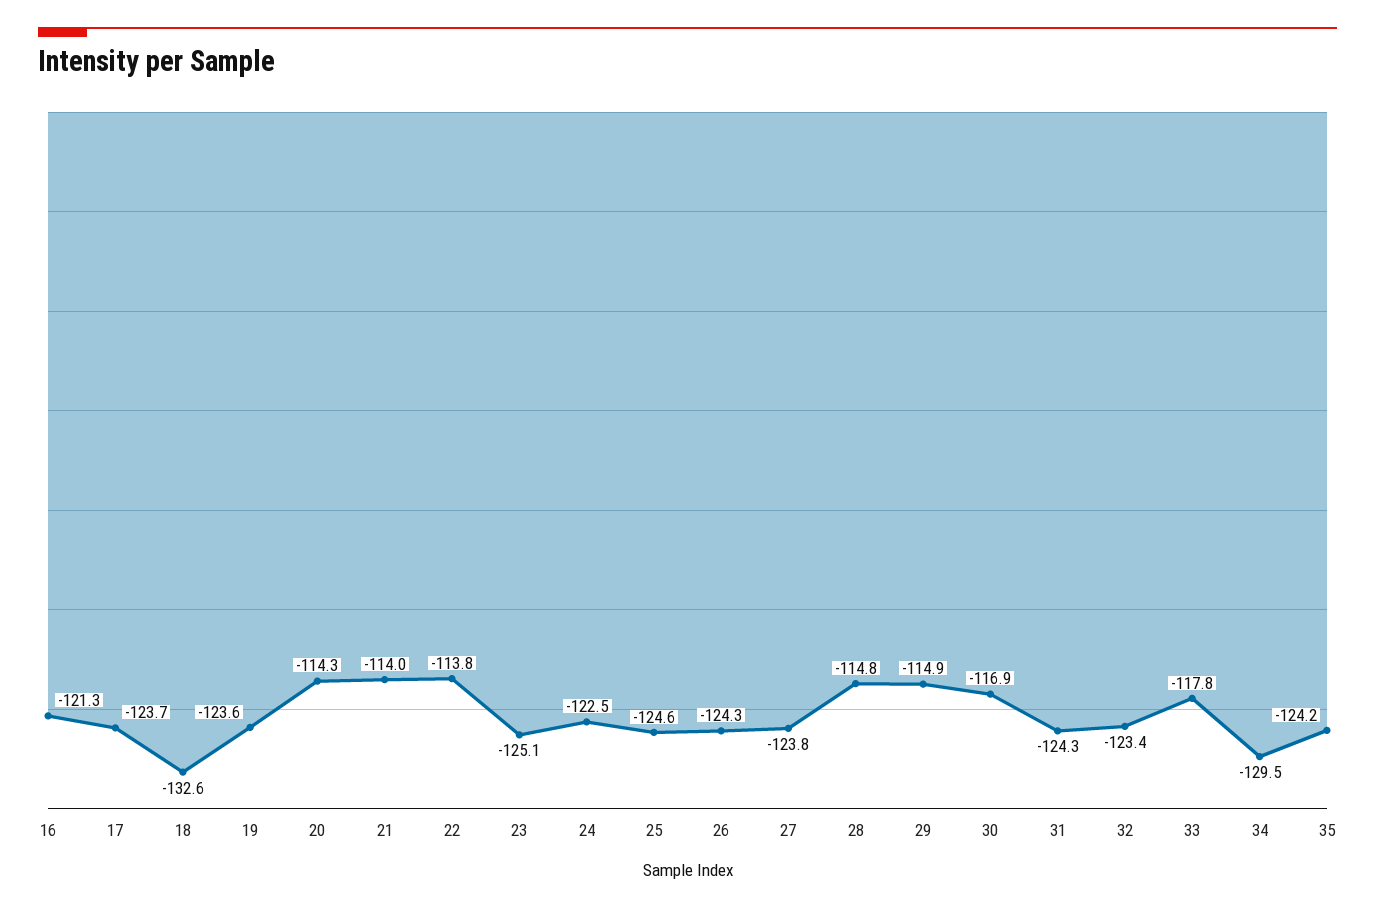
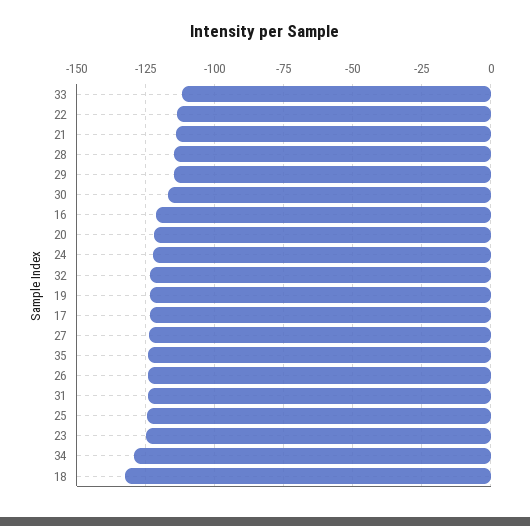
20: -114.3 -> -122.5
33: -117.8 -> -112.5

